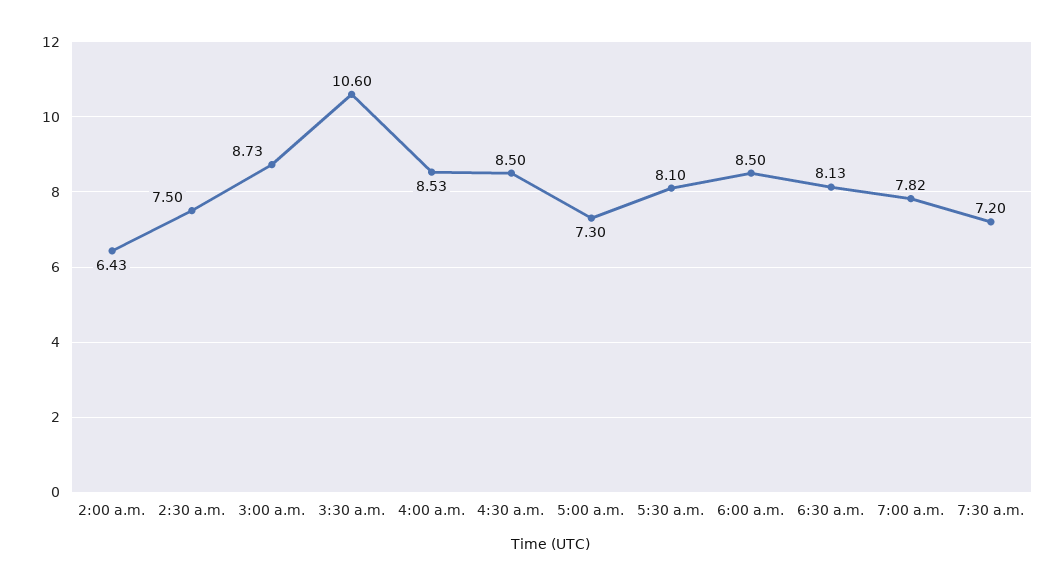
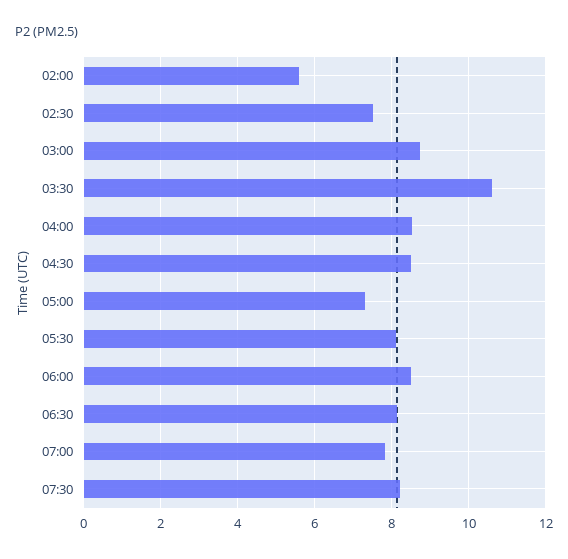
2:00 a.m.: 6.43 -> 5.6
7:30 a.m.: 7.2 -> 8.2

